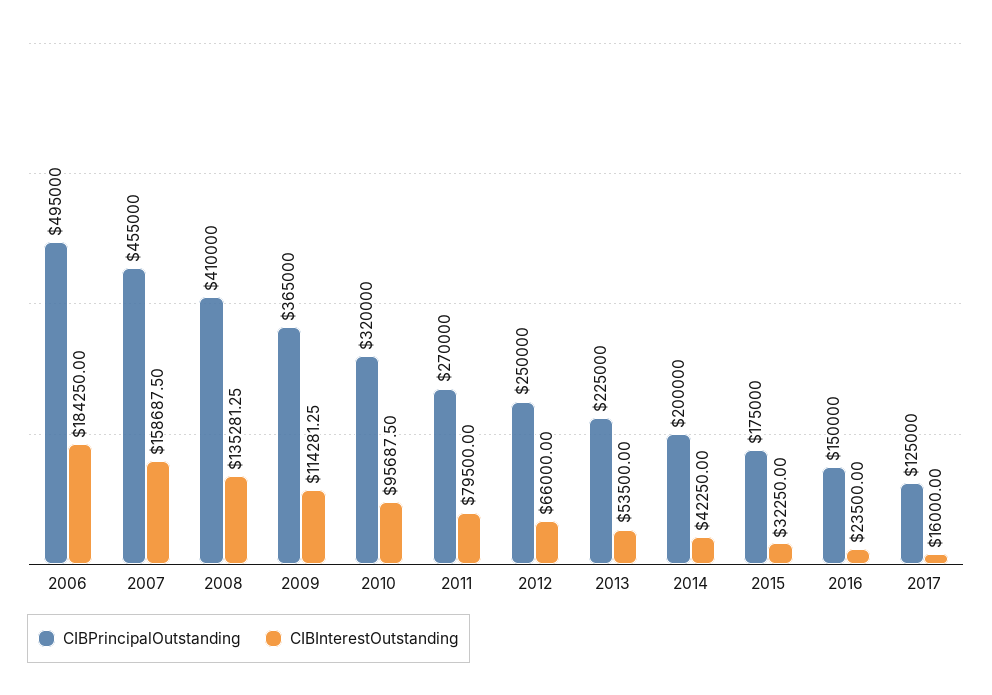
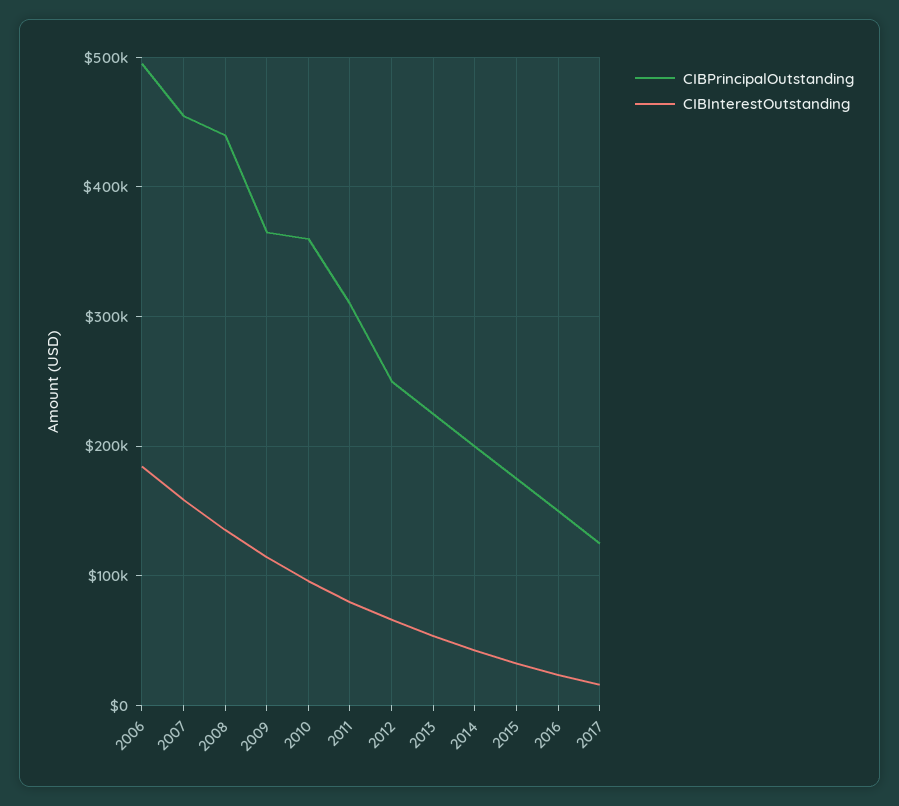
CIBPrincipalOutstanding, 2008: 410000 -> 440000
CIBPrincipalOutstanding, 2010: 320000 -> 360000
CIBPrincipalOutstanding, 2011: 270000 -> 310000

